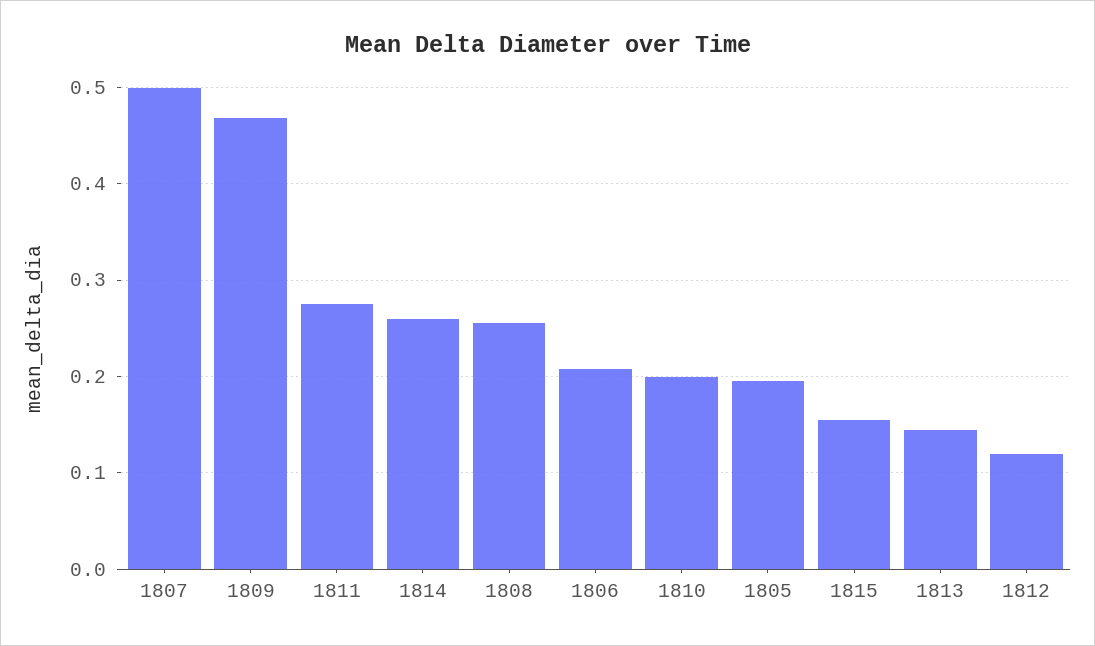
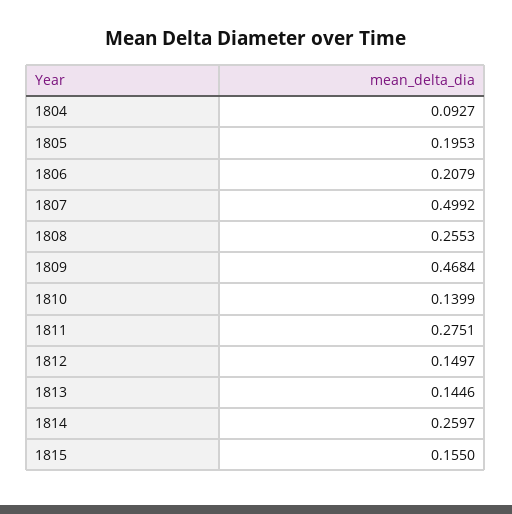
1810: 0.2 -> 0.1399
1812: 0.12 -> 0.1497
1804: none -> 0.0927

